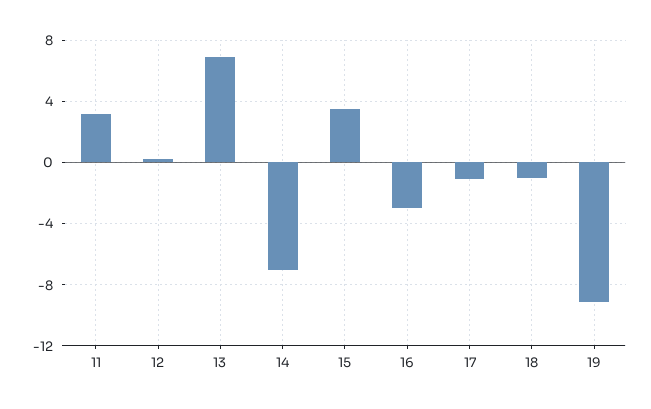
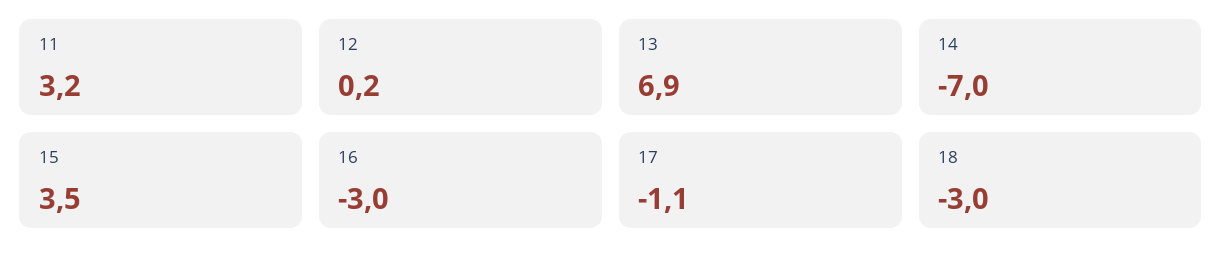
18: -1 -> -3
19: -9 -> none

